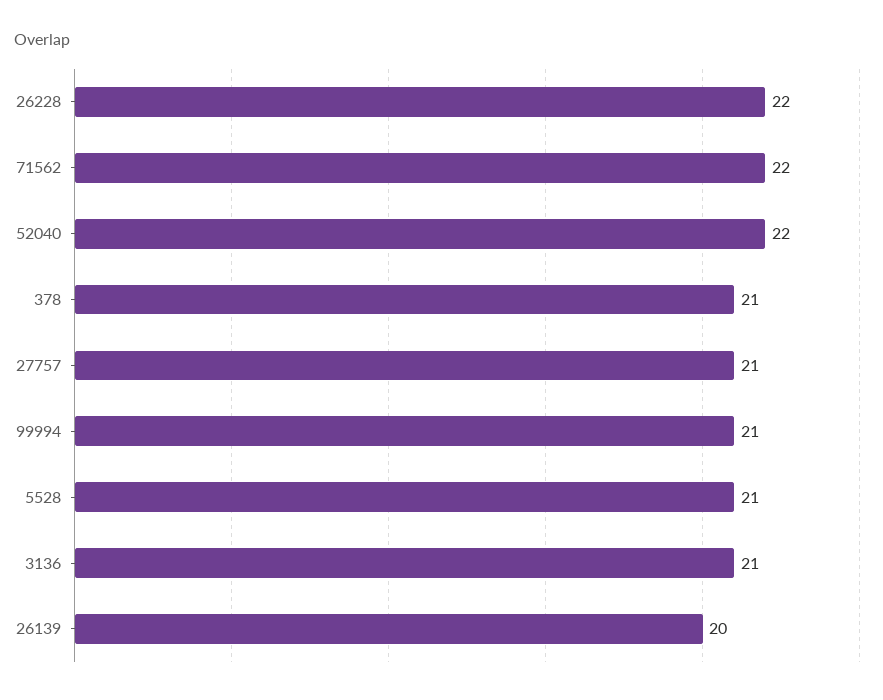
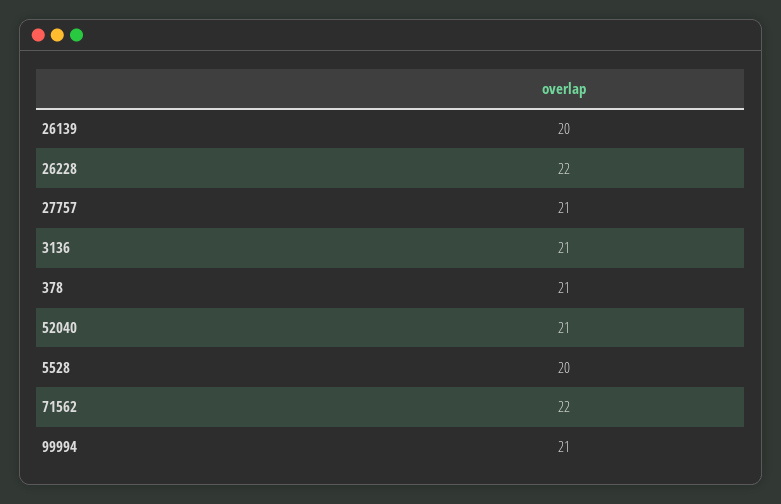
52040: 22 -> 21
5528: 21 -> 20

